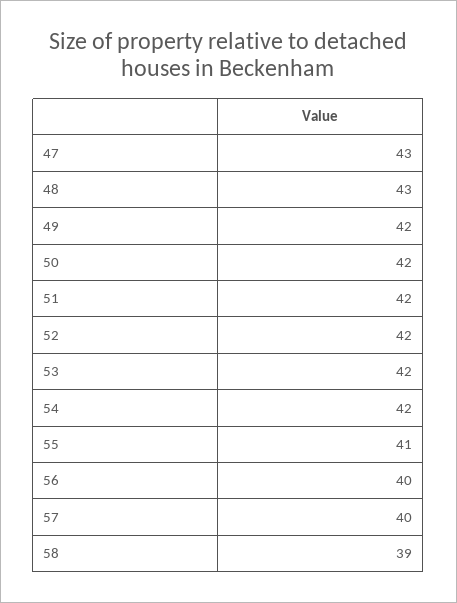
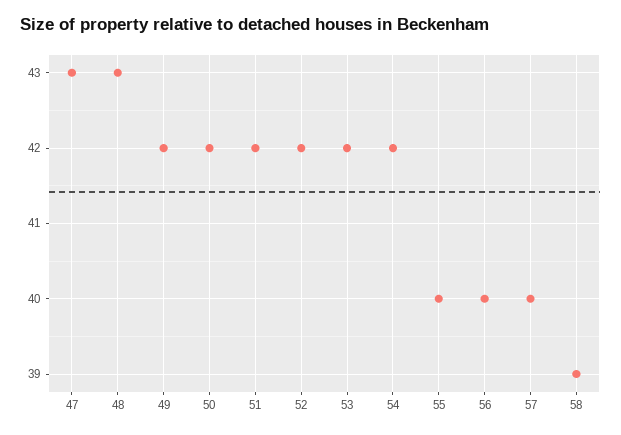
55: 41 -> 40

